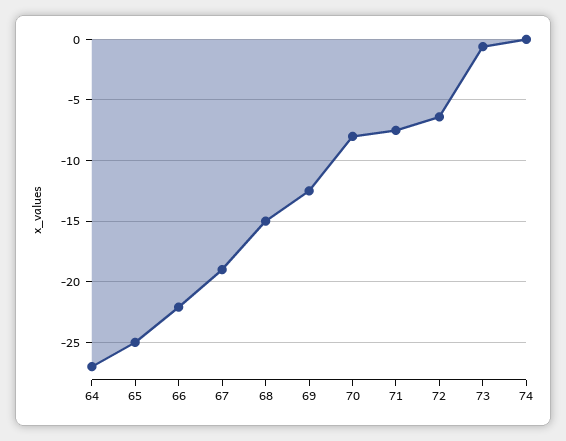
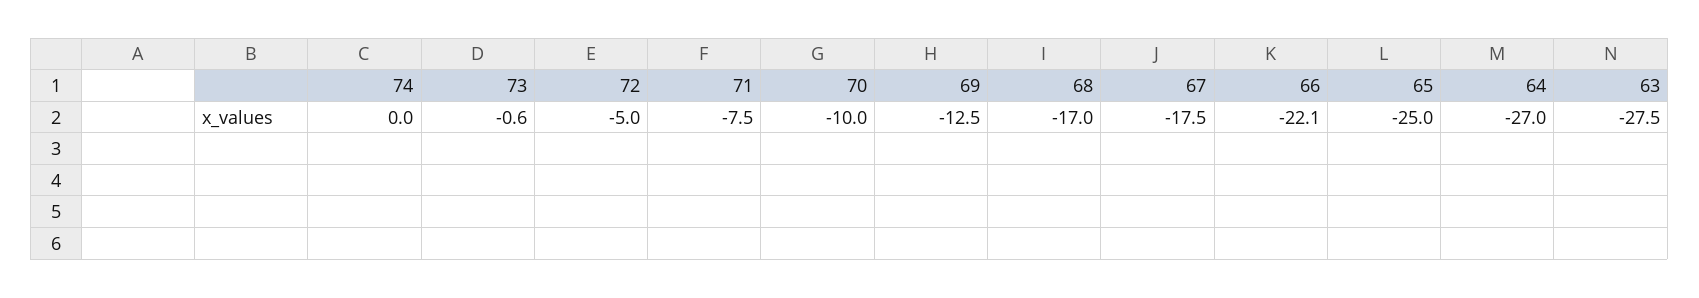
67: -19 -> -17.5
68: -15 -> -17
70: -8 -> -10
72: -6.5 -> -5
63: none -> -27.5

